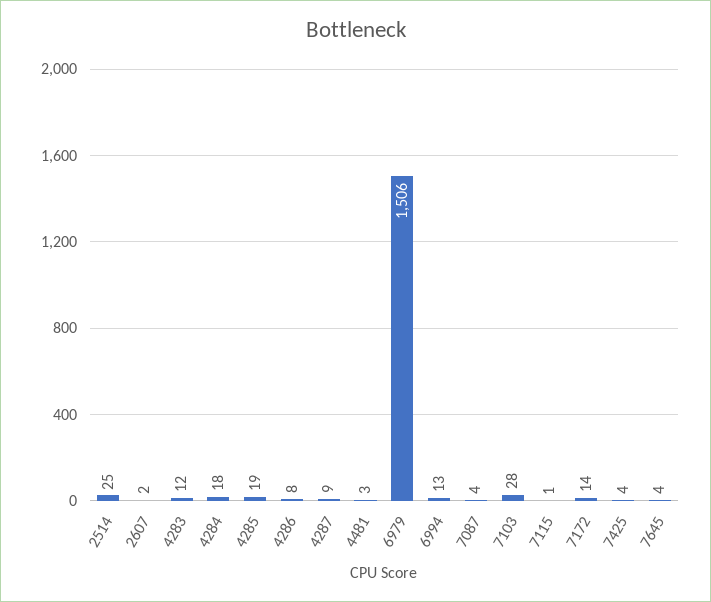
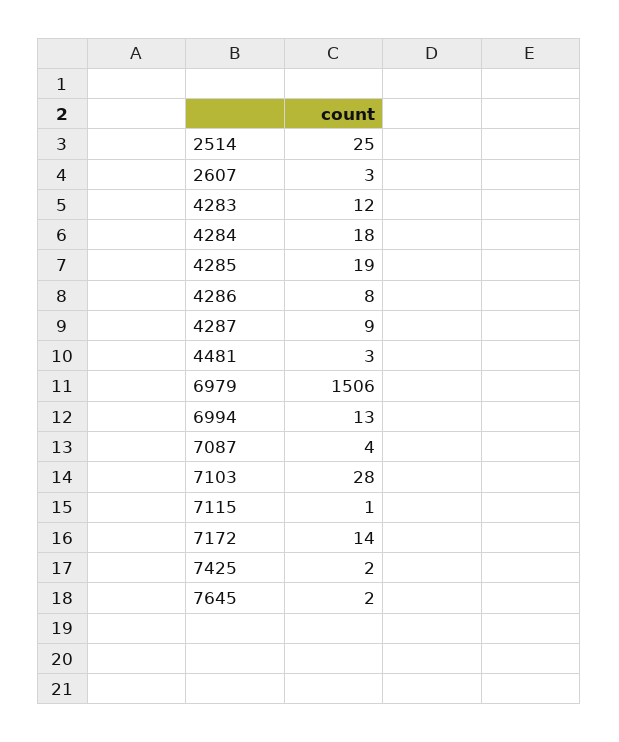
2607: 2 -> 3
7425: 4 -> 2
7645: 4 -> 2

